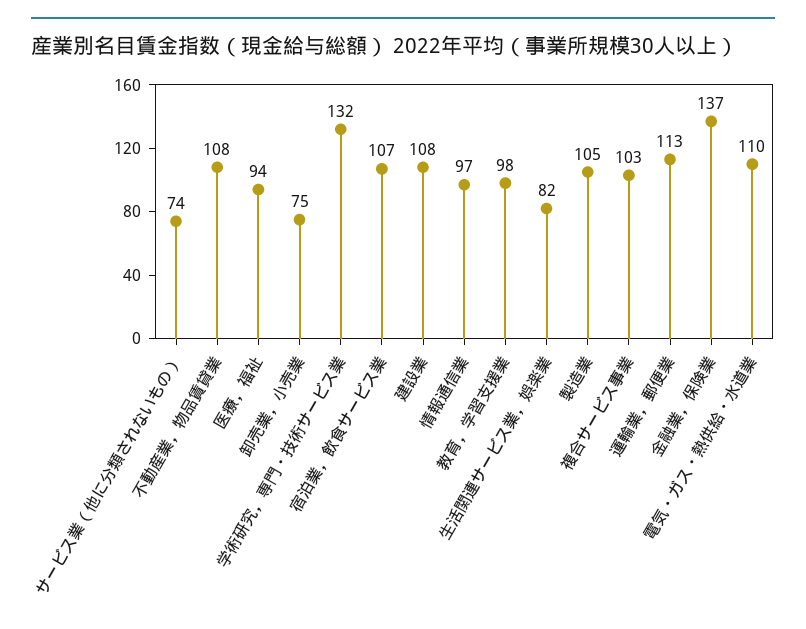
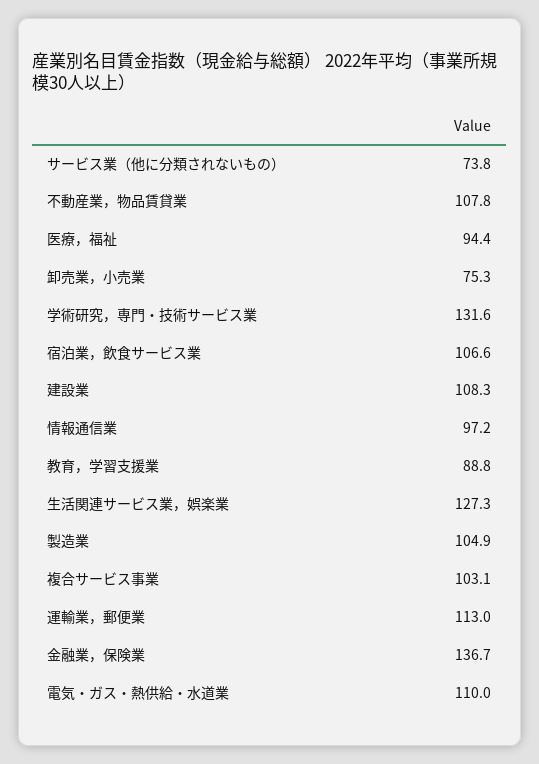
教育，学習支援業: 98 -> 88.8
生活関連サービス業，娯楽業: 82 -> 127.3

